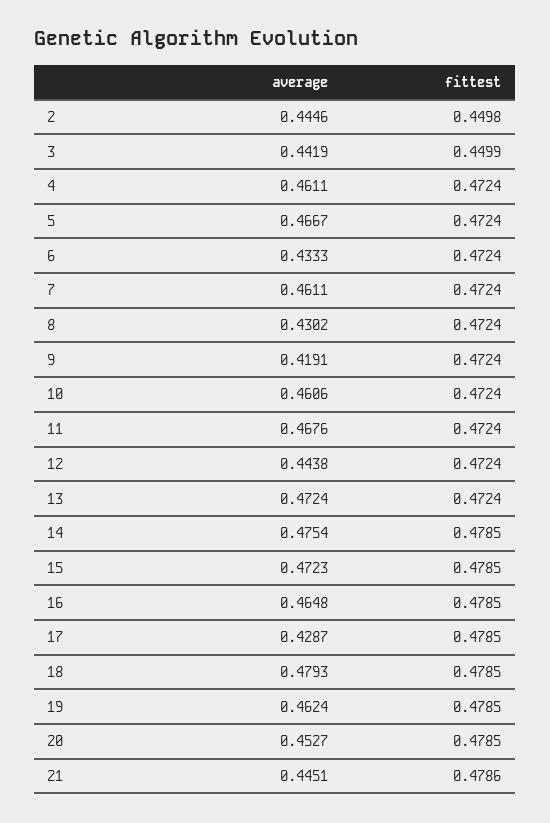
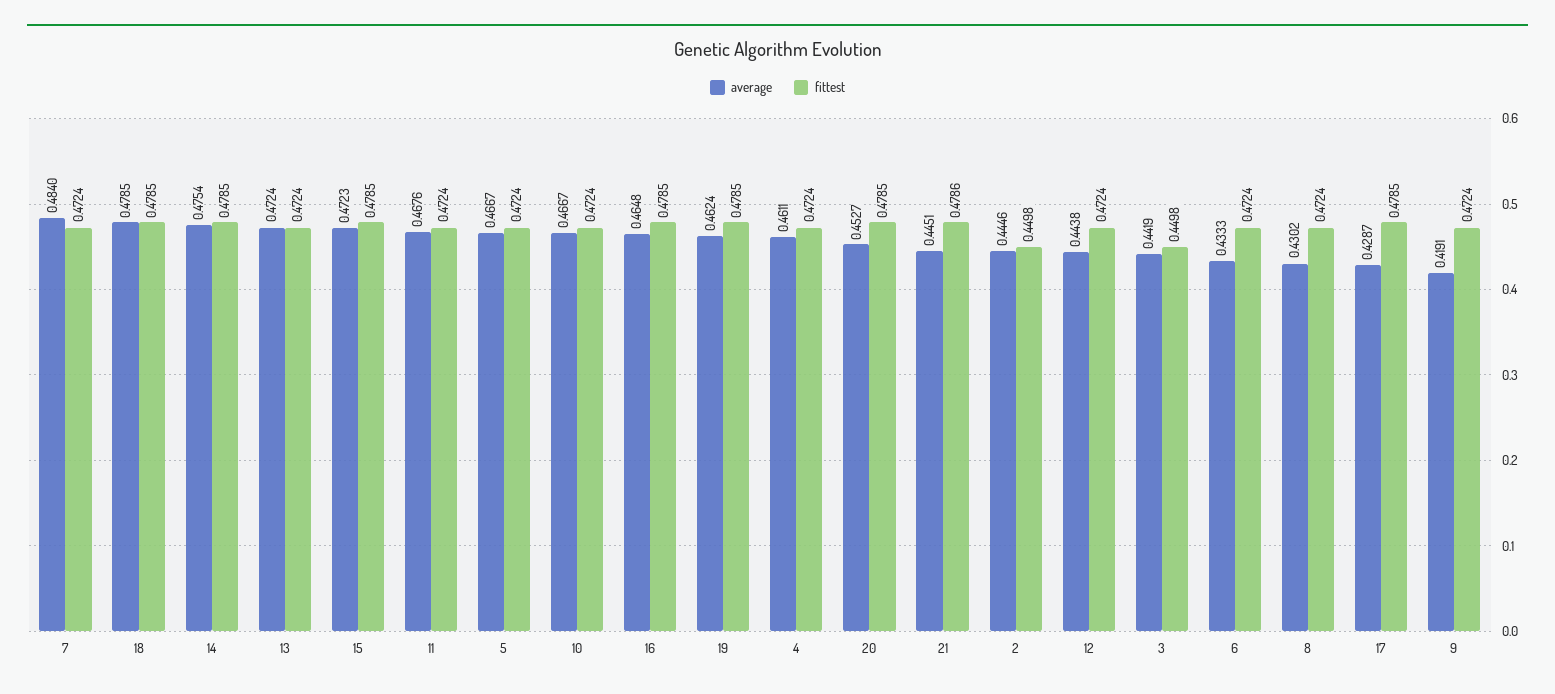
fittest, 3: 0.4499 -> 0.4498
average, 7: 0.4611 -> 0.484
average, 10: 0.4606 -> 0.4667
average, 18: 0.4793 -> 0.4785

